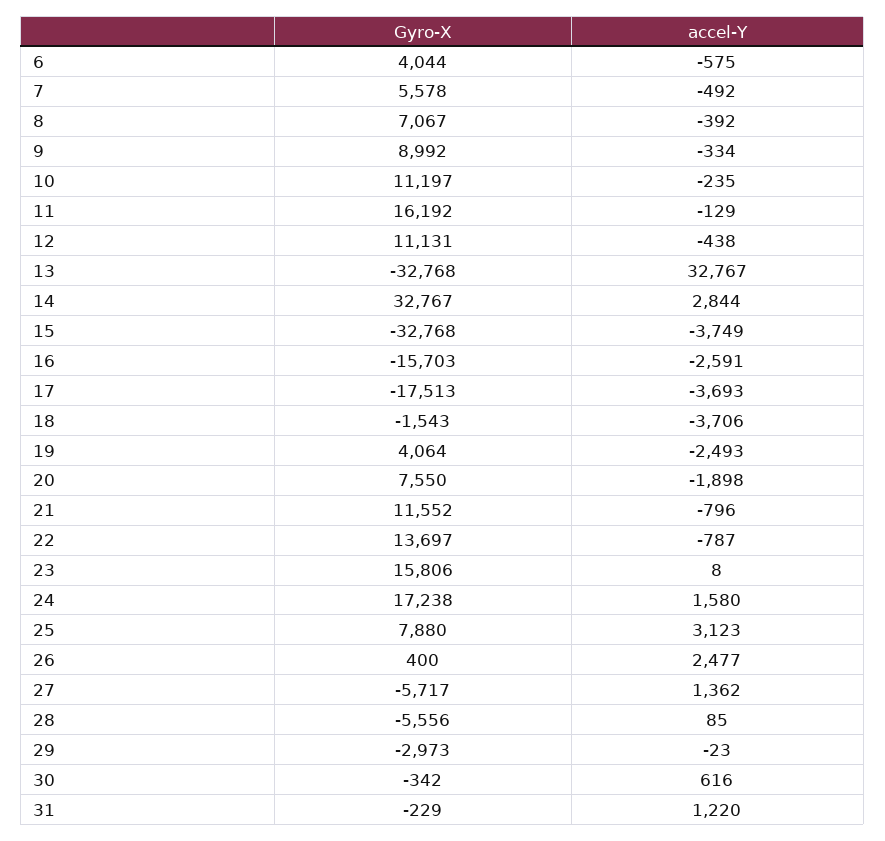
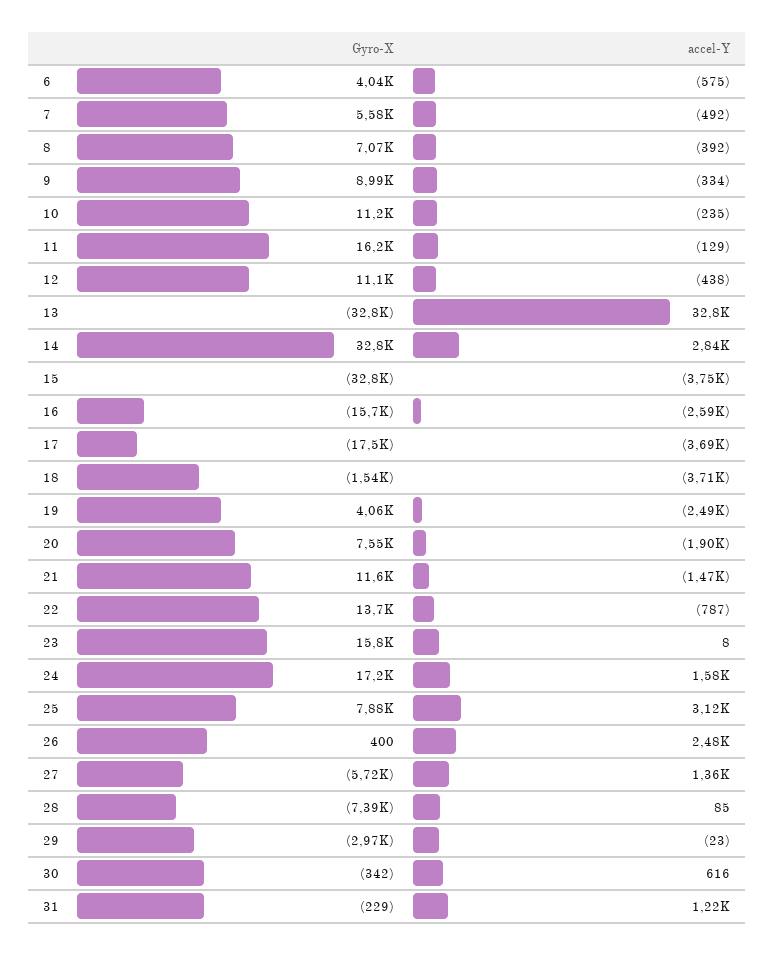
accel-Y, 21: -796 -> -1470
Gyro-X, 28: -5556 -> -7390

